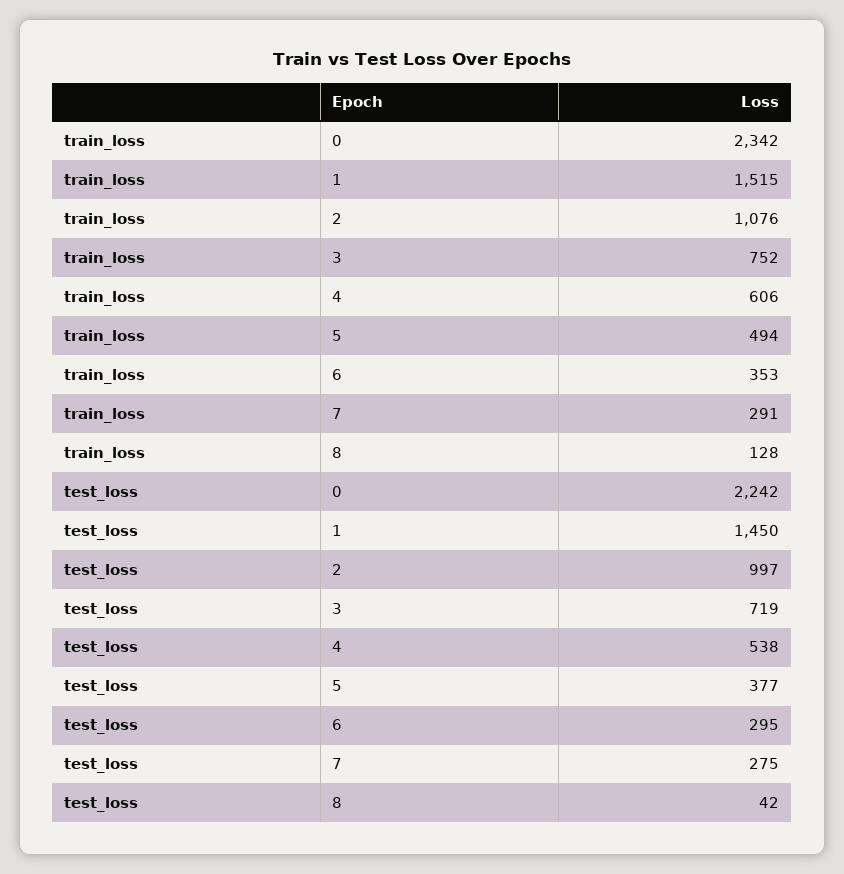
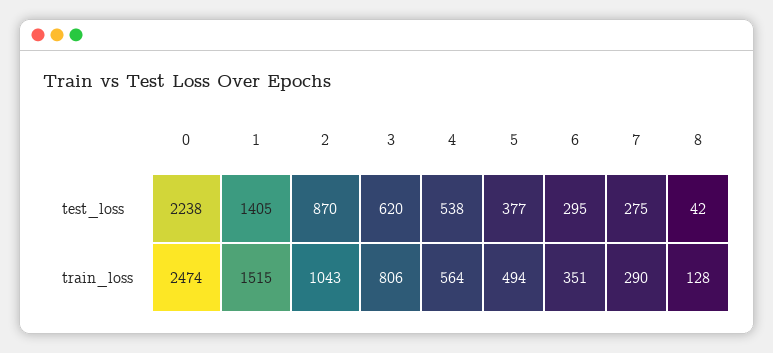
train_loss, 0: 2342 -> 2474
train_loss, 2: 1076 -> 1043
train_loss, 3: 752 -> 806
train_loss, 4: 606 -> 564
train_loss, 6: 353 -> 351
train_loss, 7: 291 -> 290
test_loss, 0: 2242 -> 2238
test_loss, 1: 1450 -> 1405
test_loss, 2: 997 -> 870
test_loss, 3: 719 -> 620

